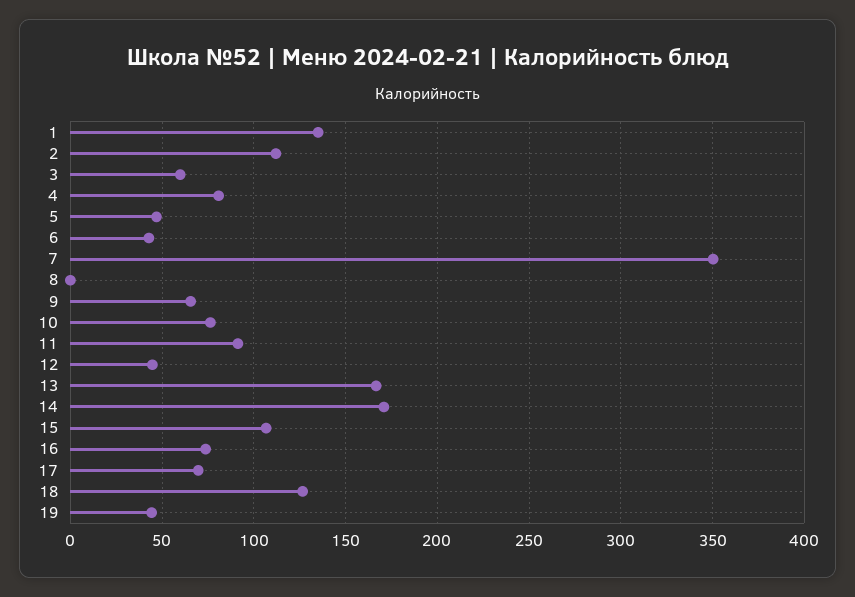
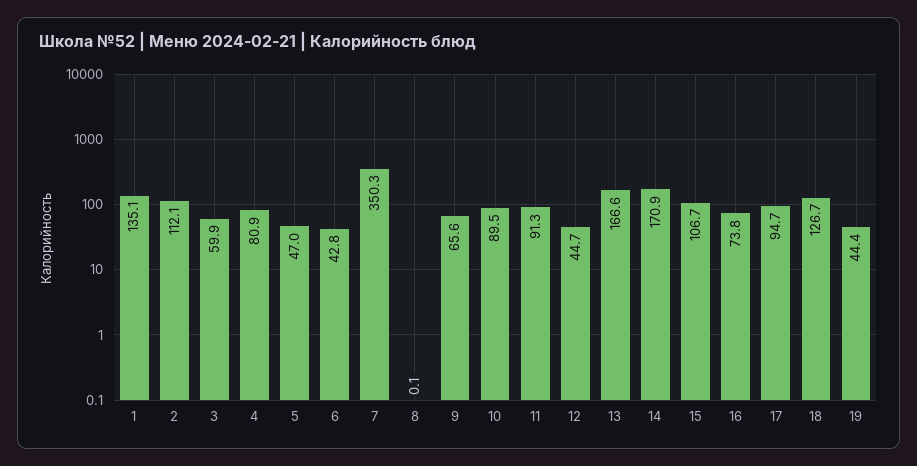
10: 75 -> 89.5
17: 70 -> 94.7

